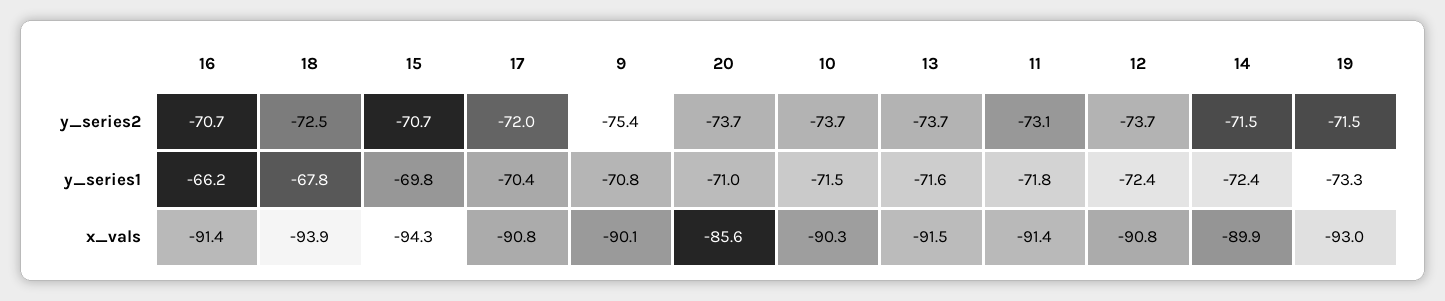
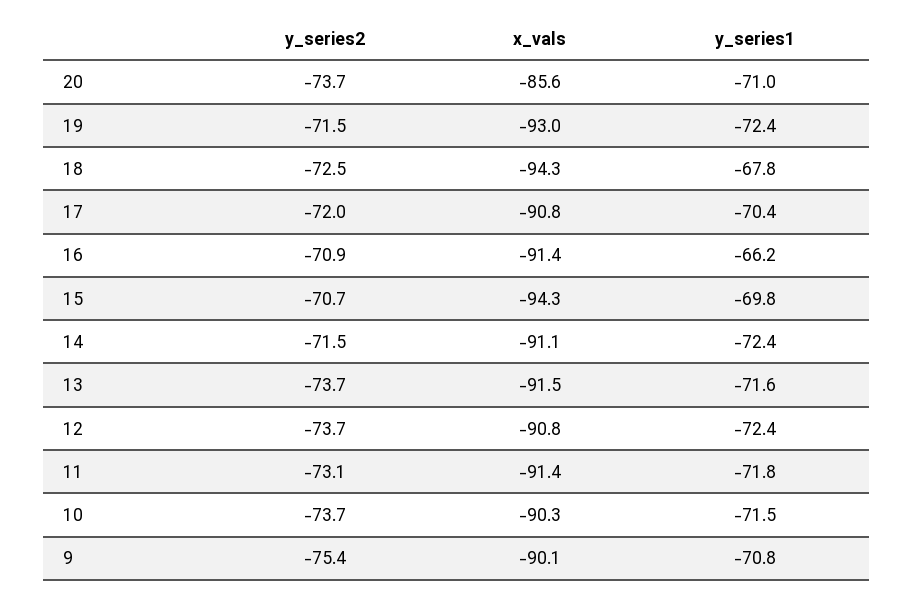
16, y_series2: -70.7 -> -70.9
19, y_series1: -73.3 -> -72.4
18, x_vals: -93.9 -> -94.3
14, x_vals: -89.9 -> -91.1

